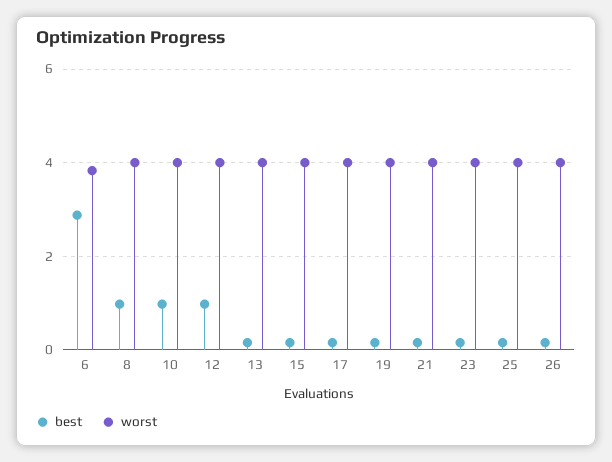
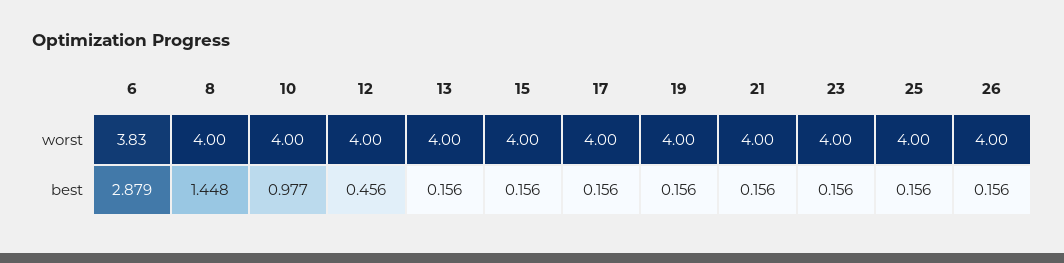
best, 8: 1 -> 1.448
best, 12: 1 -> 0.456

